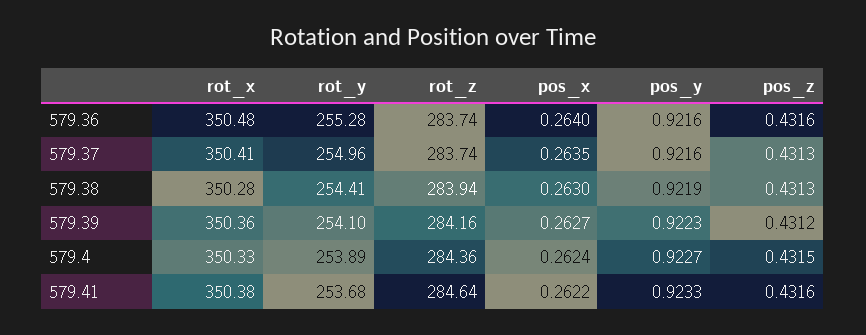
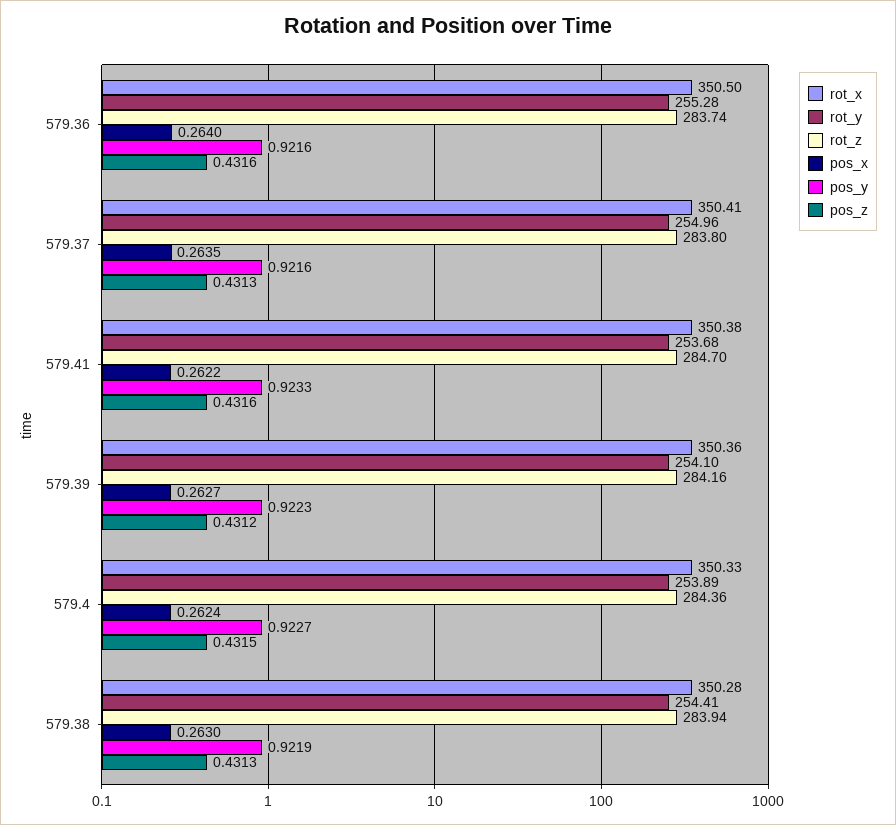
rot_x, 579.36: 350.48 -> 350.5
rot_z, 579.37: 283.74 -> 283.8
rot_z, 579.41: 284.64 -> 284.7

